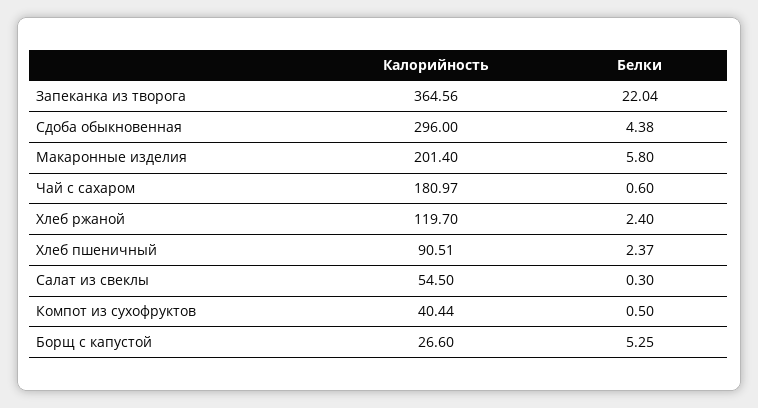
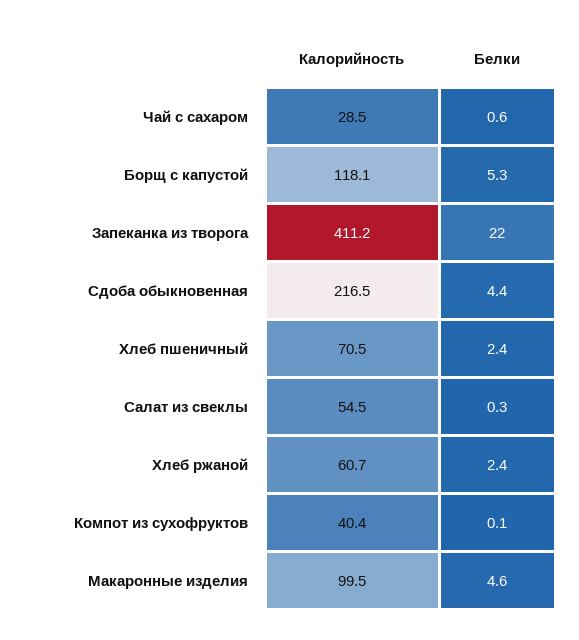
Калорийность, Запеканка из творога: 364.56 -> 411.2
Калорийность, Сдоба обыкновенная: 296 -> 216.5
Калорийность, Макаронные изделия: 201.4 -> 99.5
Белки, Макаронные изделия: 5.8 -> 4.6
Калорийность, Чай с сахаром: 180.97 -> 28.5
Калорийность, Хлеб ржаной: 119.7 -> 60.7
Калорийность, Хлеб пшеничный: 90.51 -> 70.5
Белки, Компот из сухофруктов: 0.5 -> 0.1
Калорийность, Борщ с капустой: 26.6 -> 118.1

